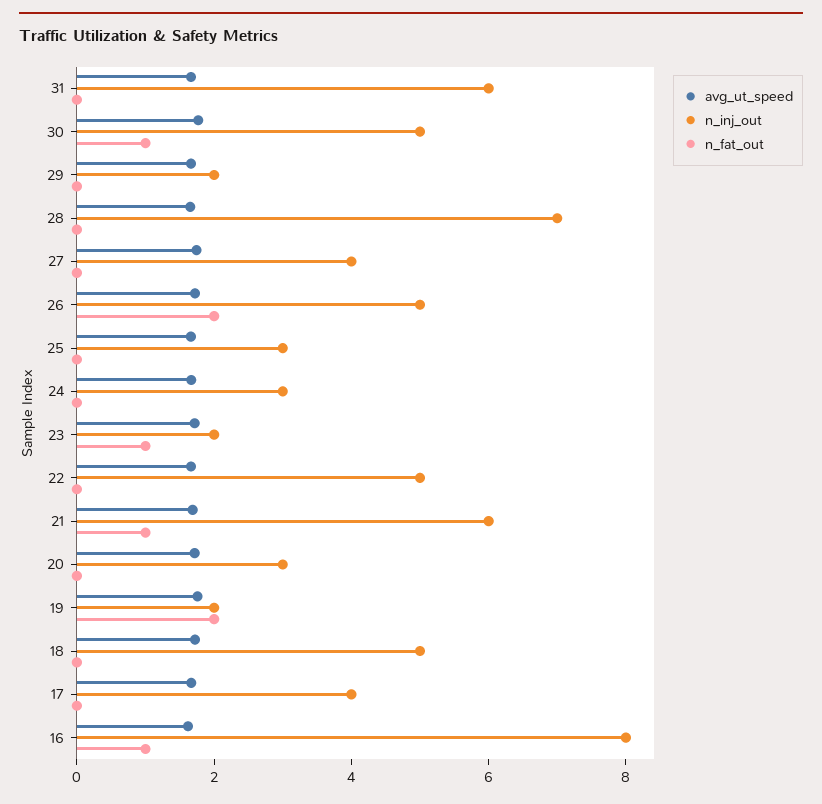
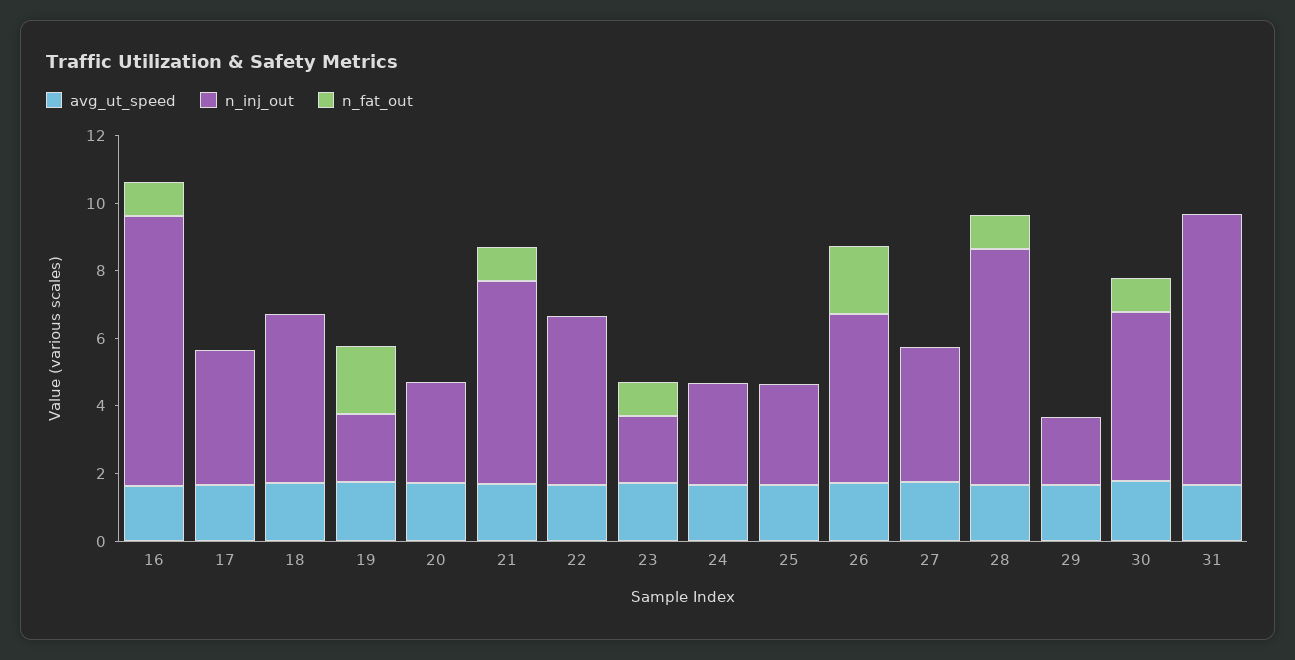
n_inj_out, 31: 6 -> 8
n_fat_out, 28: 0 -> 1

